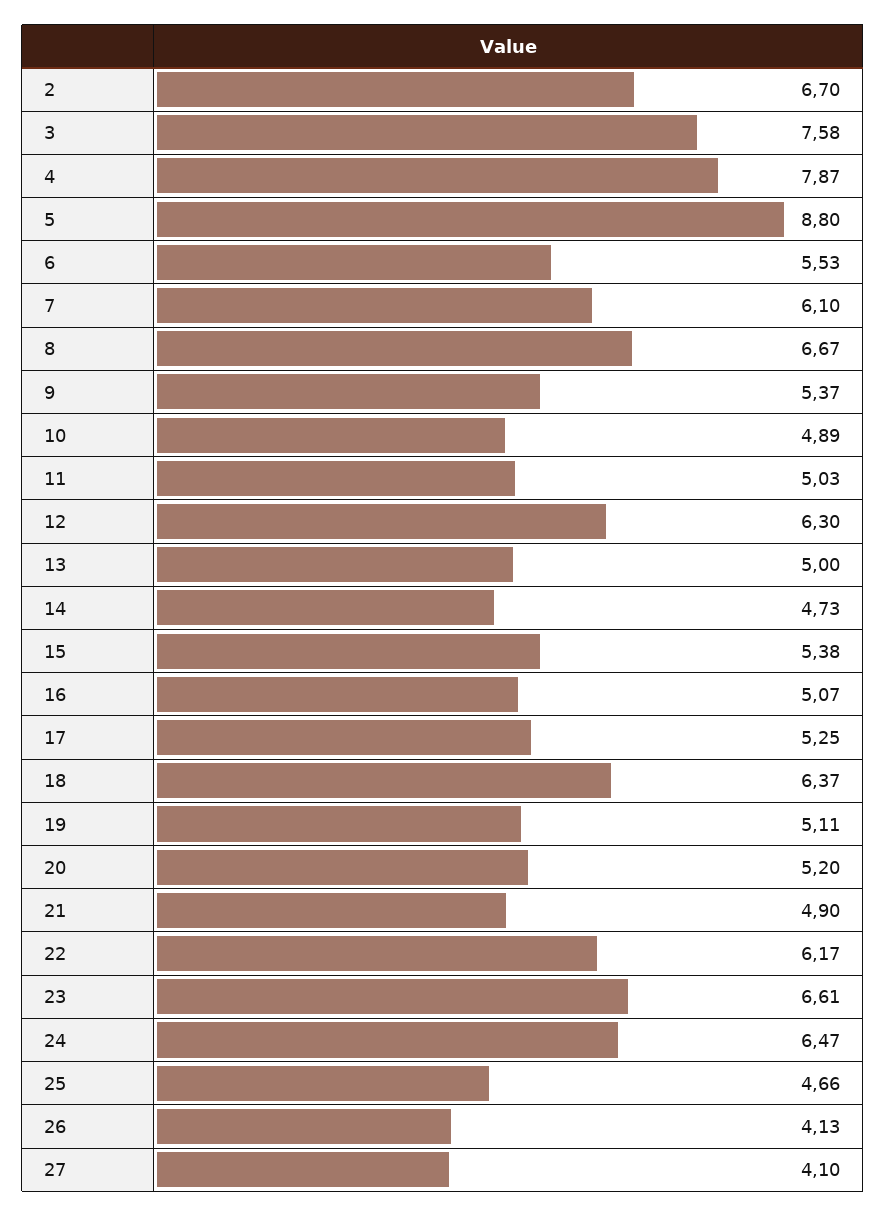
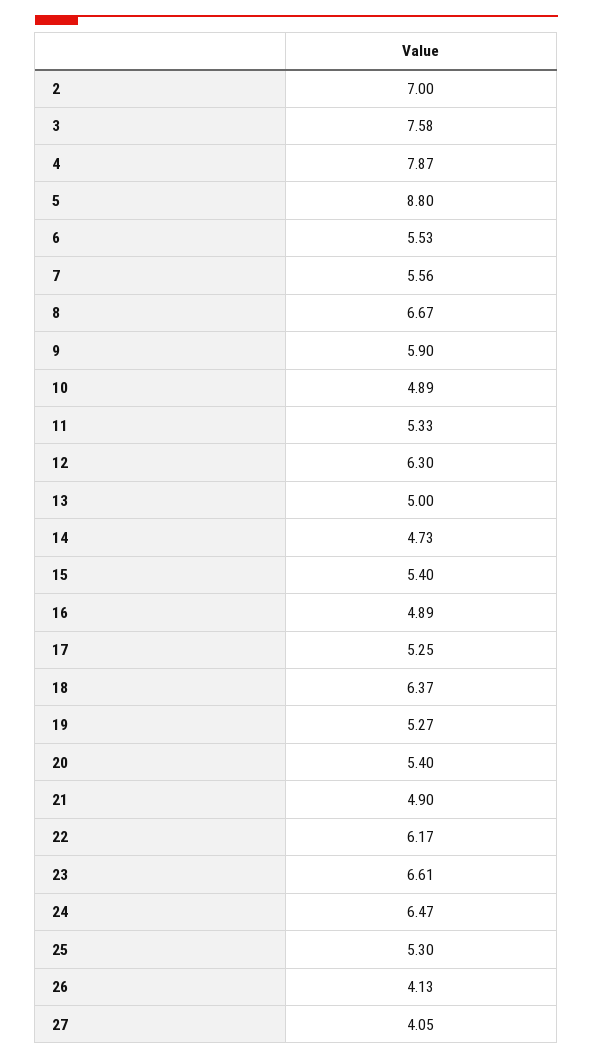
2: 6.7 -> 7
7: 6.1 -> 5.56
9: 5.37 -> 5.9
11: 5.03 -> 5.33
15: 5.38 -> 5.4
16: 5.07 -> 4.89
19: 5.11 -> 5.27
20: 5.2 -> 5.4
25: 4.66 -> 5.3
27: 4.1 -> 4.05

